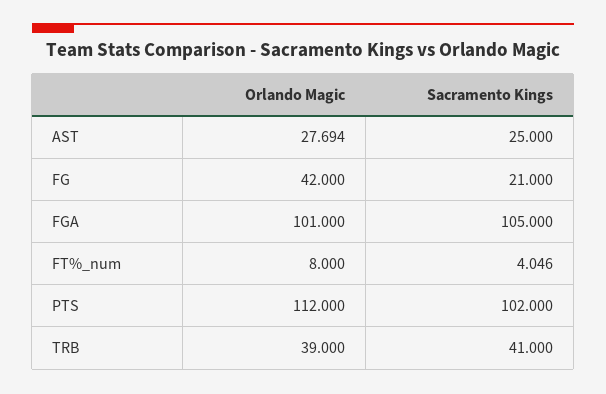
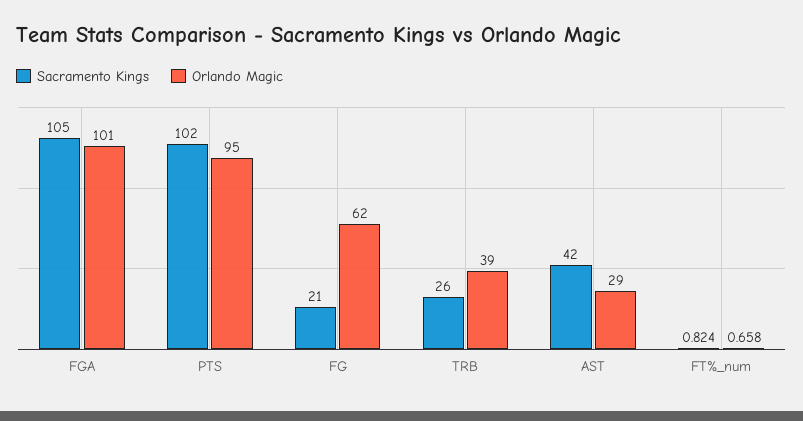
Orlando Magic, AST: 27.694 -> 29
Sacramento Kings, AST: 25 -> 42
Orlando Magic, FG: 42 -> 62
Orlando Magic, FT%_num: 8 -> 0.658
Sacramento Kings, FT%_num: 4.046 -> 0.824
Orlando Magic, PTS: 112 -> 95
Sacramento Kings, TRB: 41 -> 26

